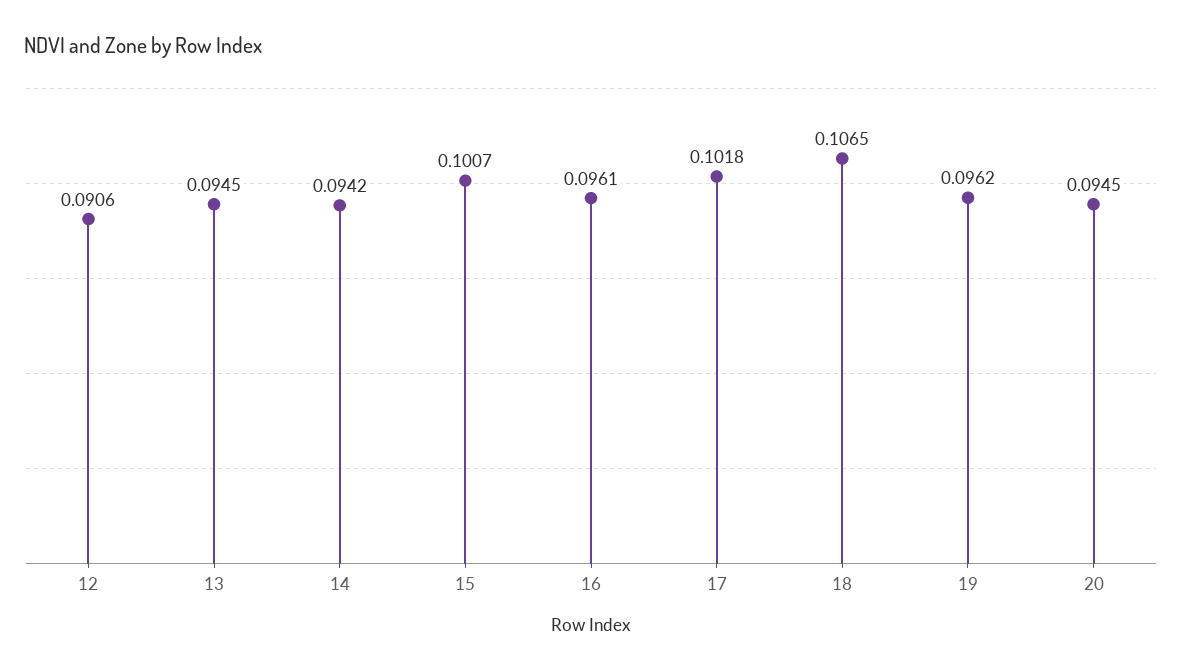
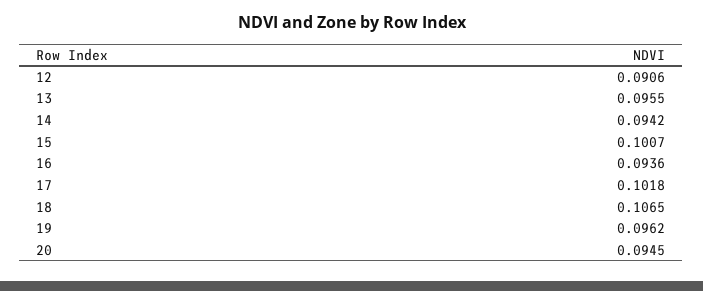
13: 0.0945 -> 0.0955
16: 0.0961 -> 0.0936

